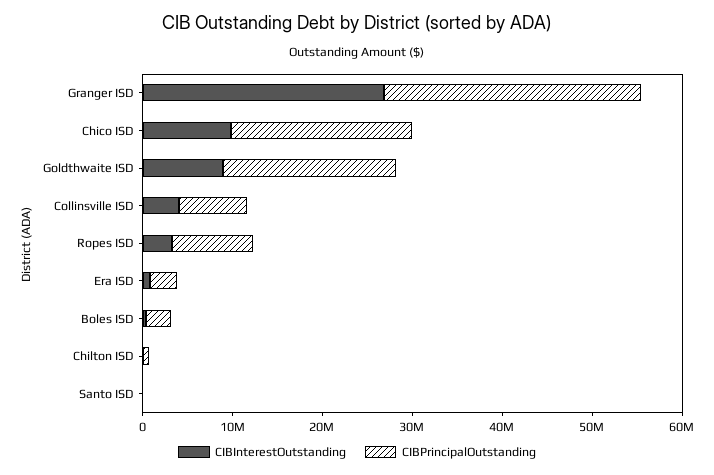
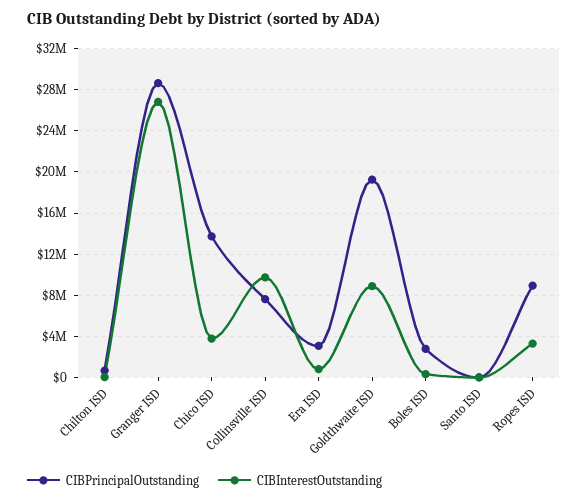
CIBInterestOutstanding, Chico ISD: 10000000 -> 4000000
CIBPrincipalOutstanding, Chico ISD: 20000000 -> 14000000
CIBInterestOutstanding, Collinsville ISD: 4000000 -> 10000000

